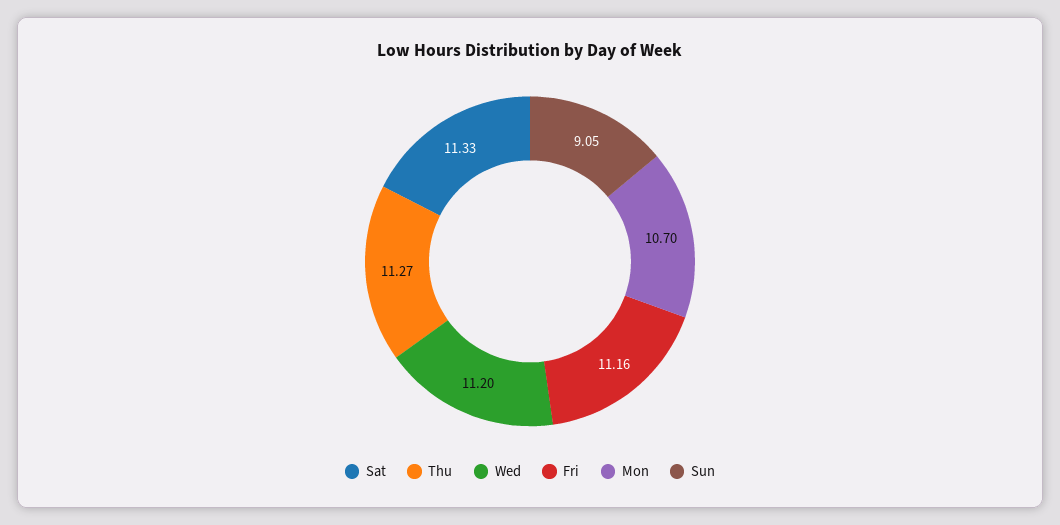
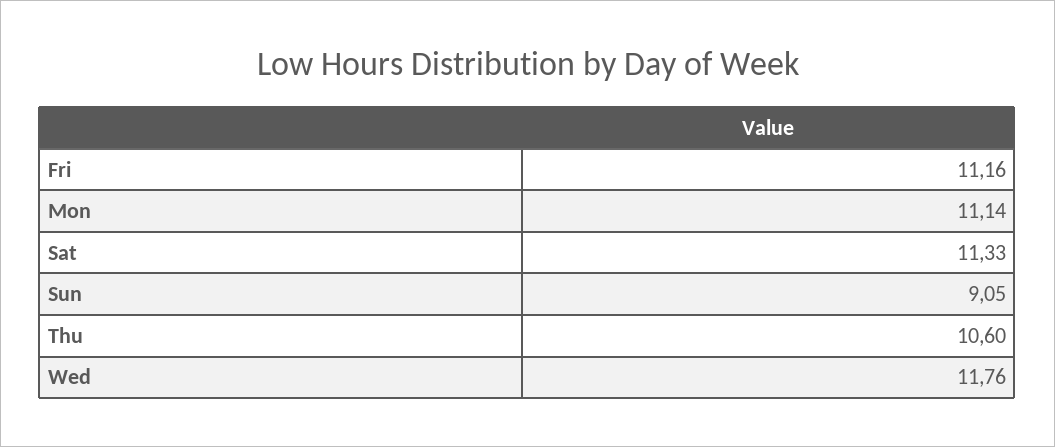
Thu: 11.27 -> 10.6
Wed: 11.2 -> 11.76
Mon: 10.7 -> 11.14

